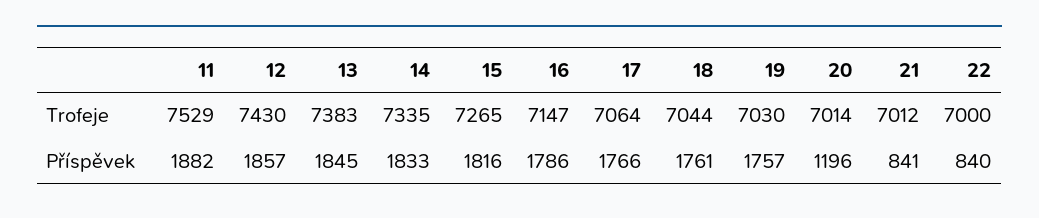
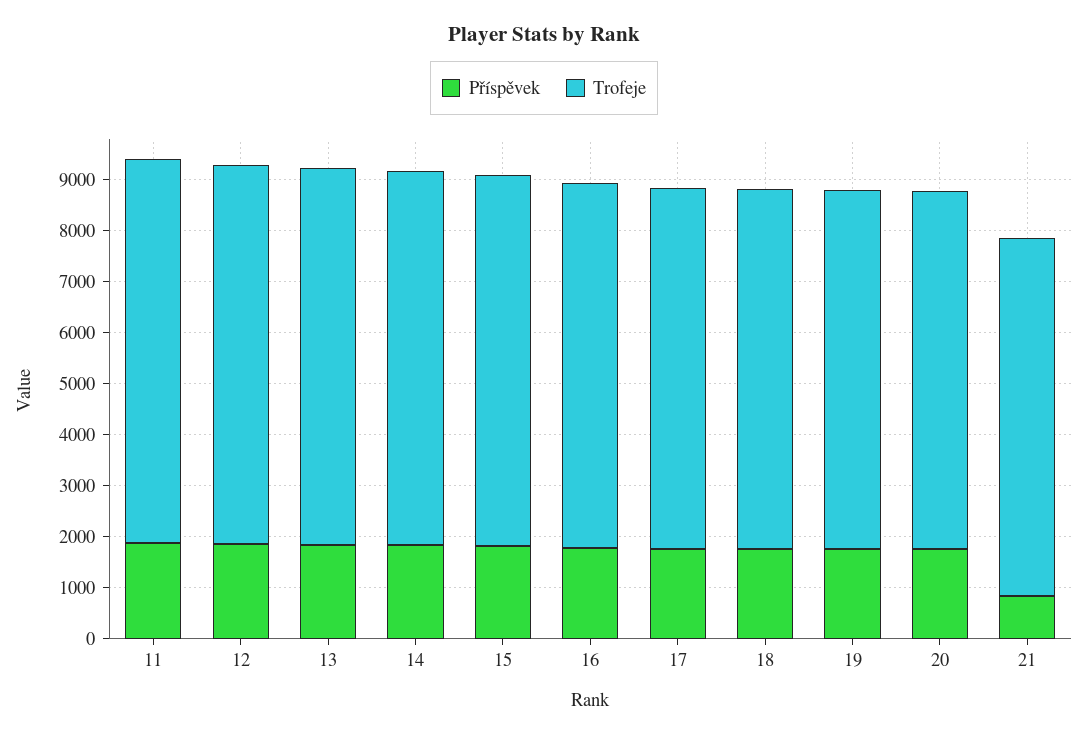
Trofeje, 22: 7000 -> none
Příspěvek, 20: 1196 -> 1800
Příspěvek, 22: 840 -> none

